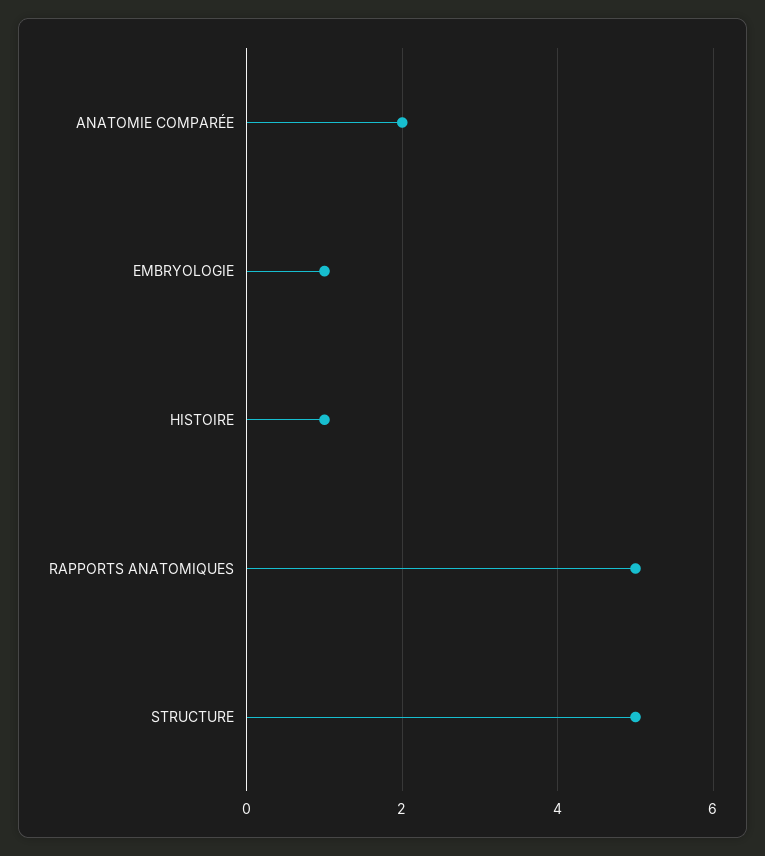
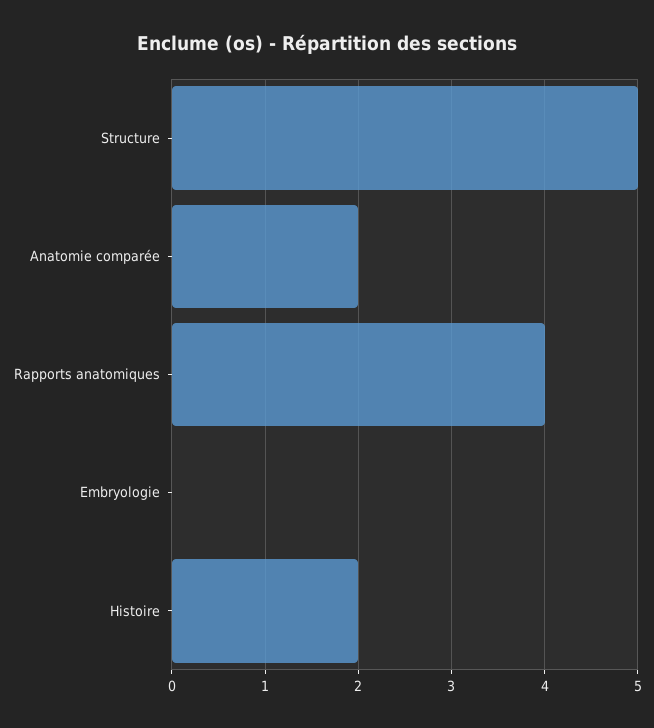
EMBRYOLOGIE: 1 -> 0
HISTOIRE: 1 -> 2
RAPPORTS ANATOMIQUES: 5 -> 4

